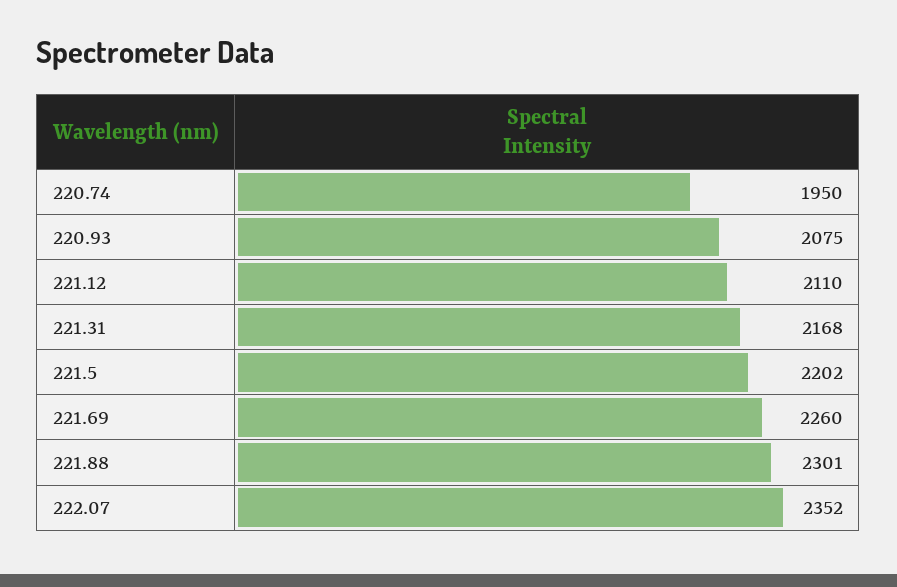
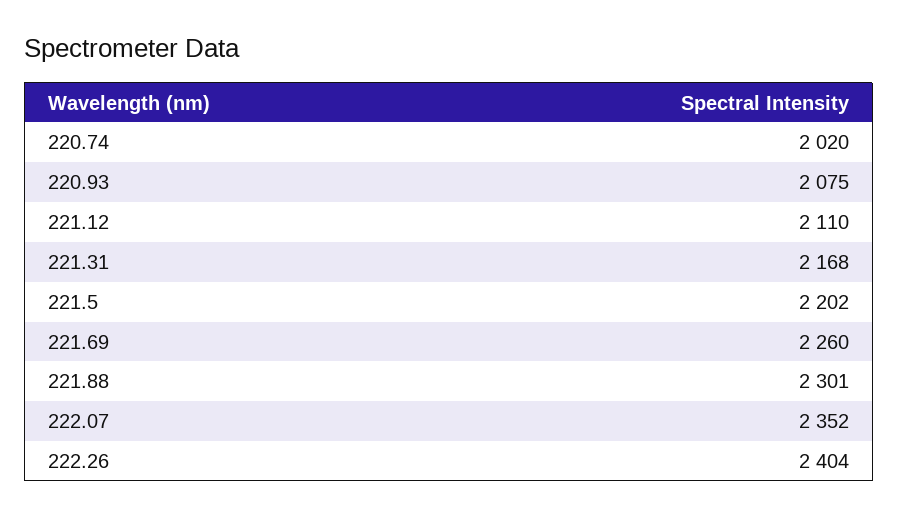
220.74: 1950 -> 2020
222.26: none -> 2404

